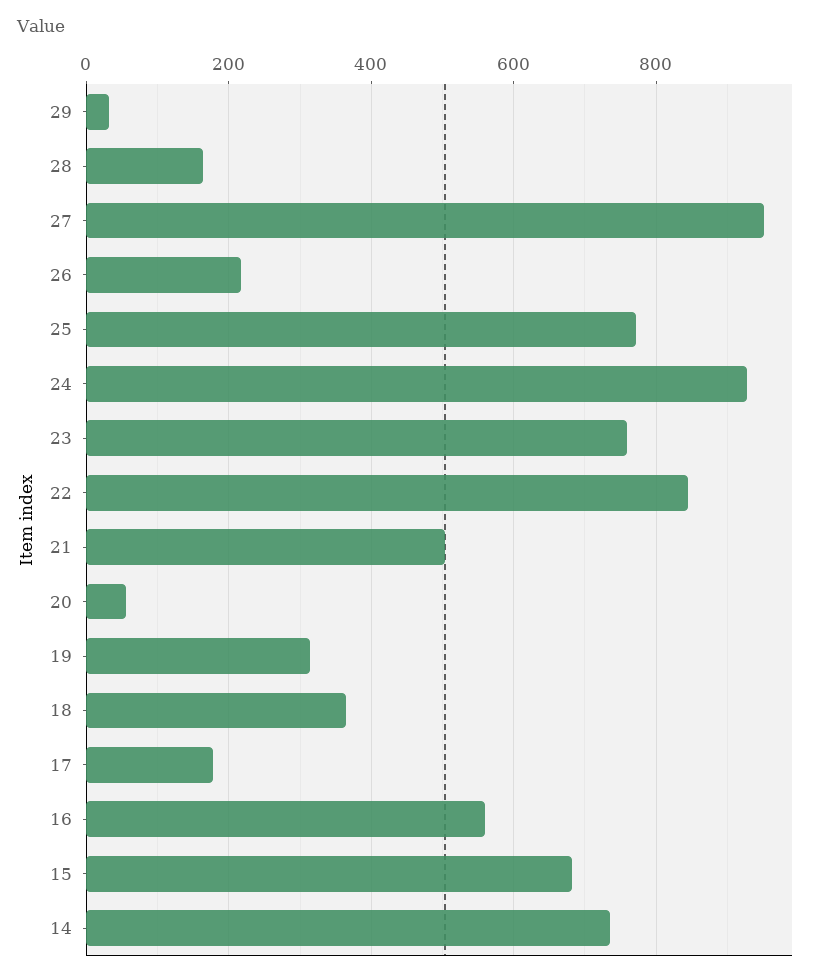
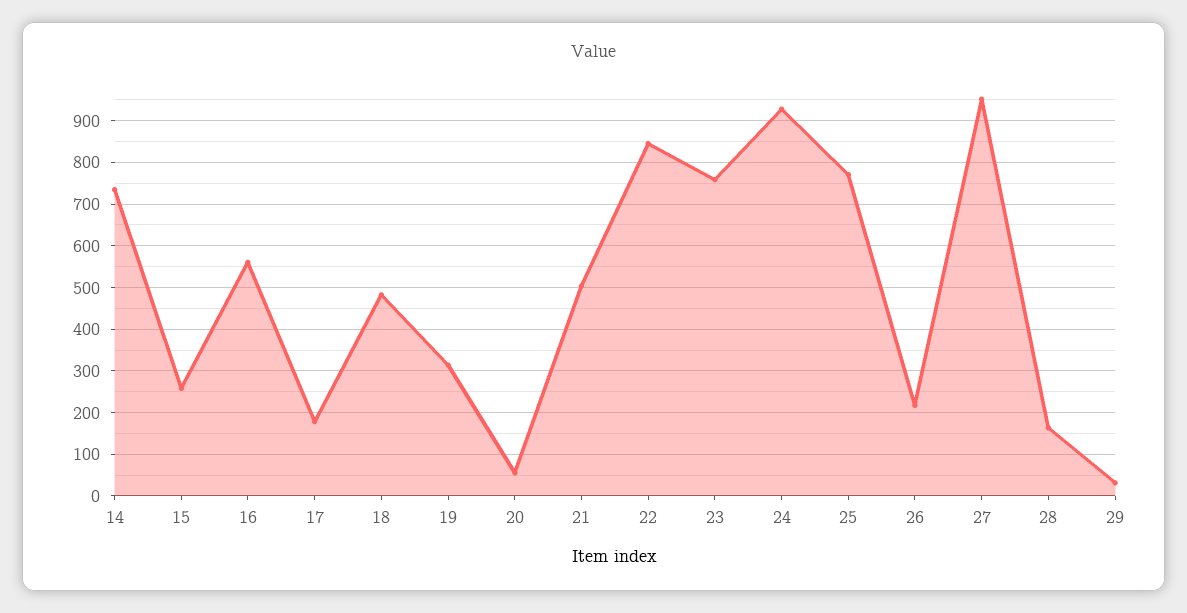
18: 360 -> 480
15: 680 -> 260

